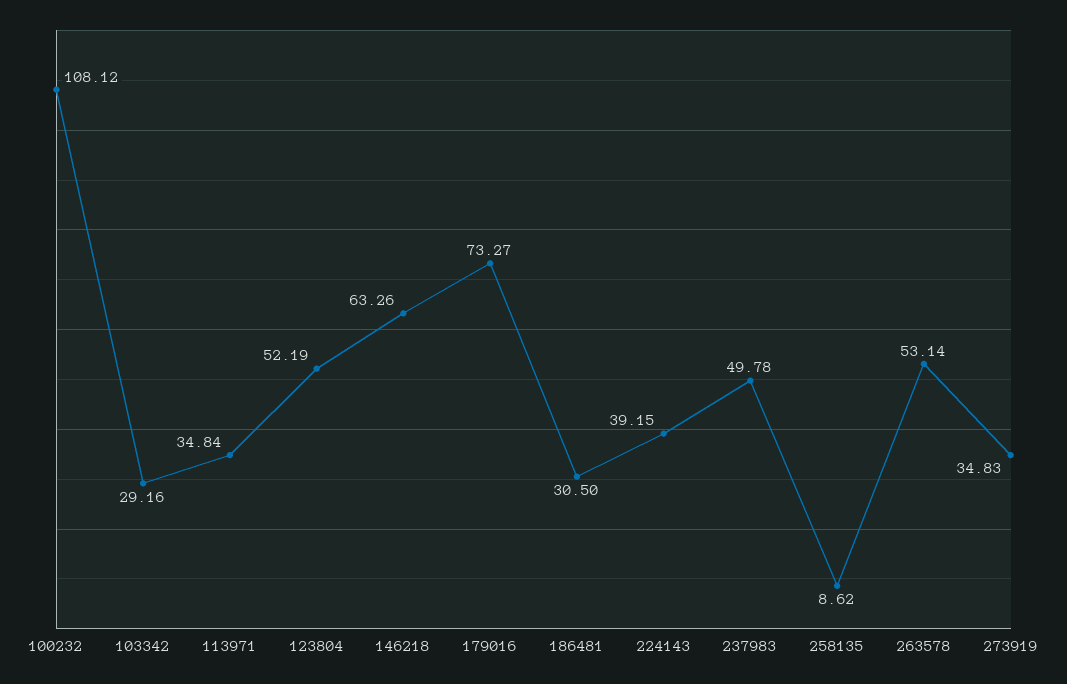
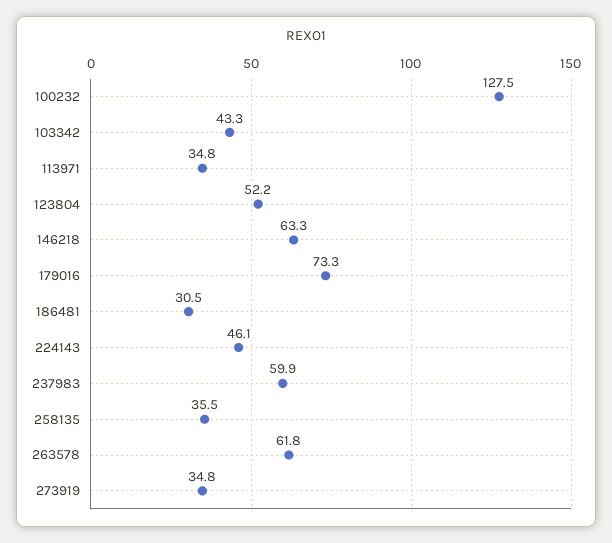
100232: 108.12 -> 127.5
103342: 29.16 -> 43.3
224143: 39.15 -> 46.1
237983: 49.78 -> 59.9
258135: 8.62 -> 35.5
263578: 53.14 -> 61.8

